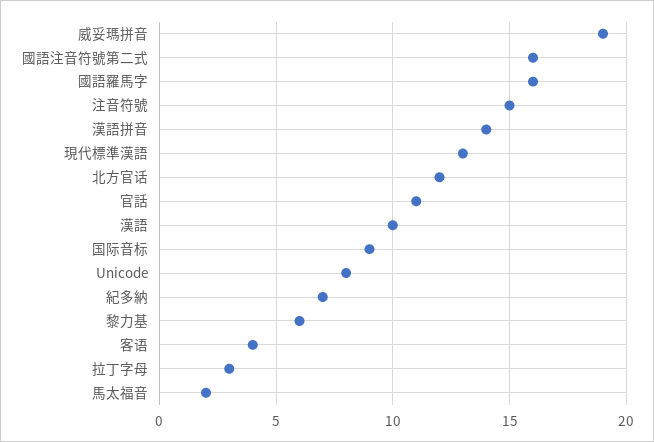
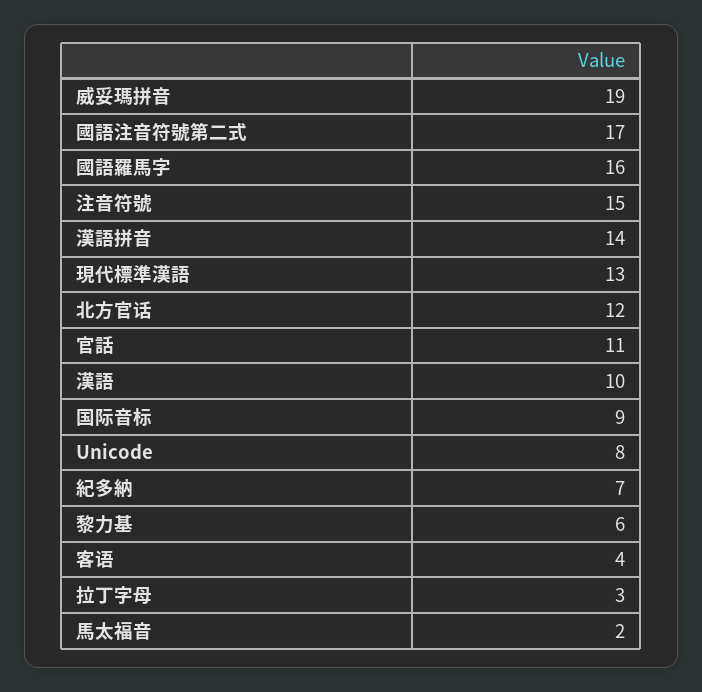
國語注音符號第二式: 16 -> 17

